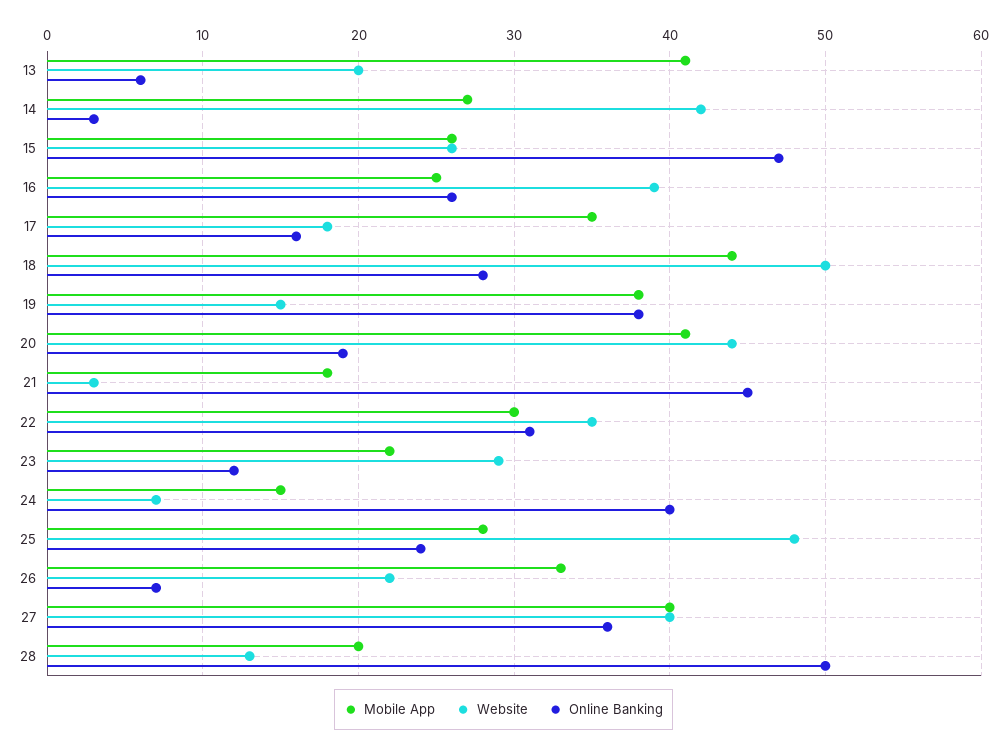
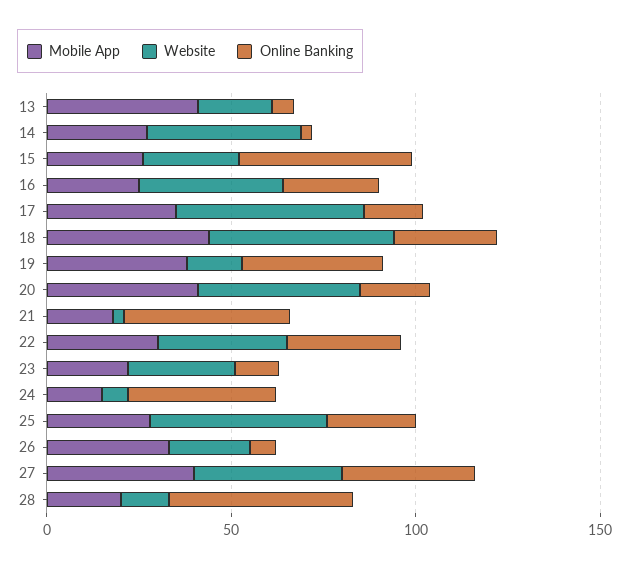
Website, 17: 18 -> 50

